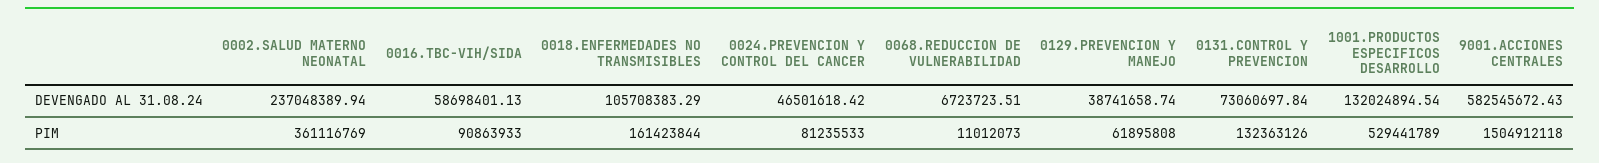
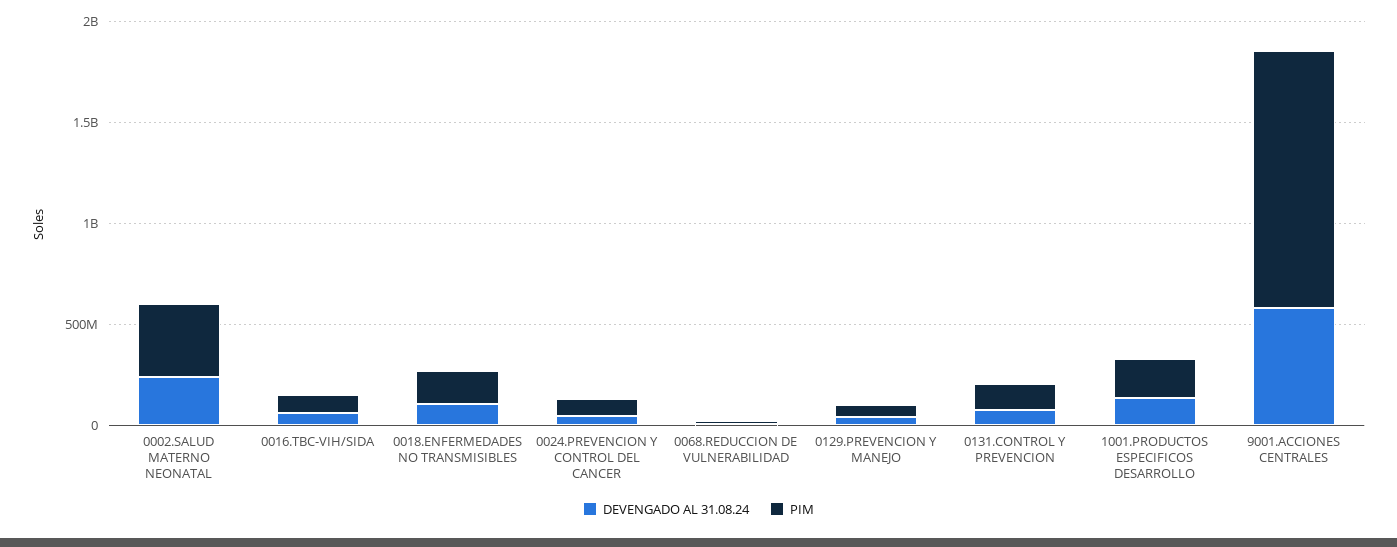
PIM, 1001.PRODUCTOS ESPECIFICOS DESARROLLO: 529441789 -> 200000000
PIM, 9001.ACCIONES CENTRALES: 1504912118 -> 1300000000

